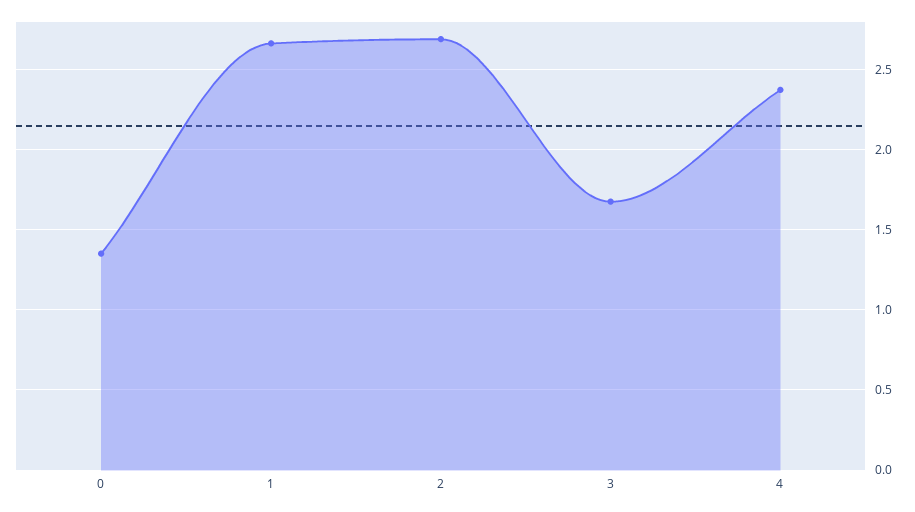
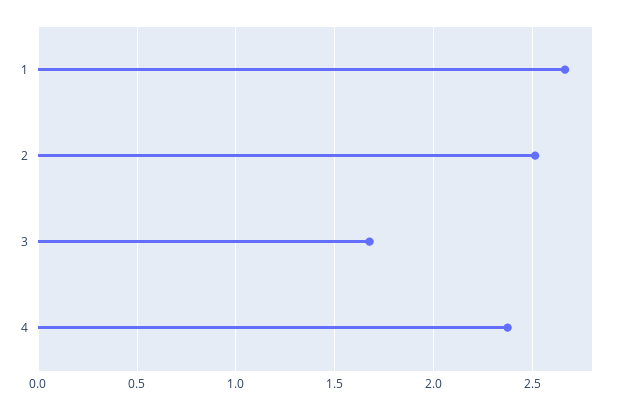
0: 1.35 -> none
2: 2.7 -> 2.5

